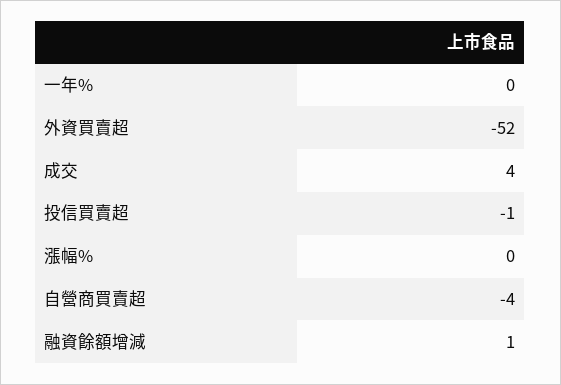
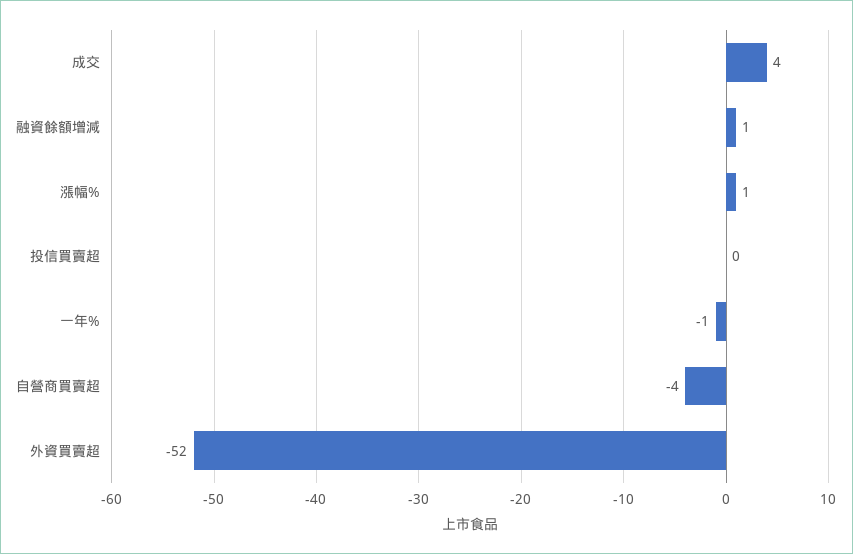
一年%: 0 -> -1
投信買賣超: -1 -> 0
漲幅%: 0 -> 1

